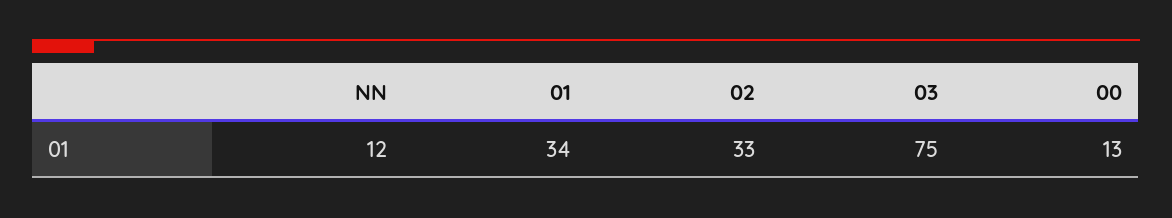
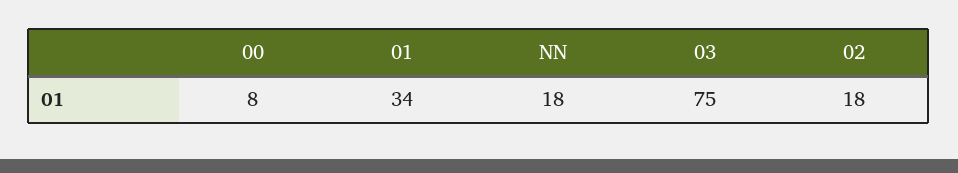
NN: 12 -> 18
02: 33 -> 18
00: 13 -> 8

